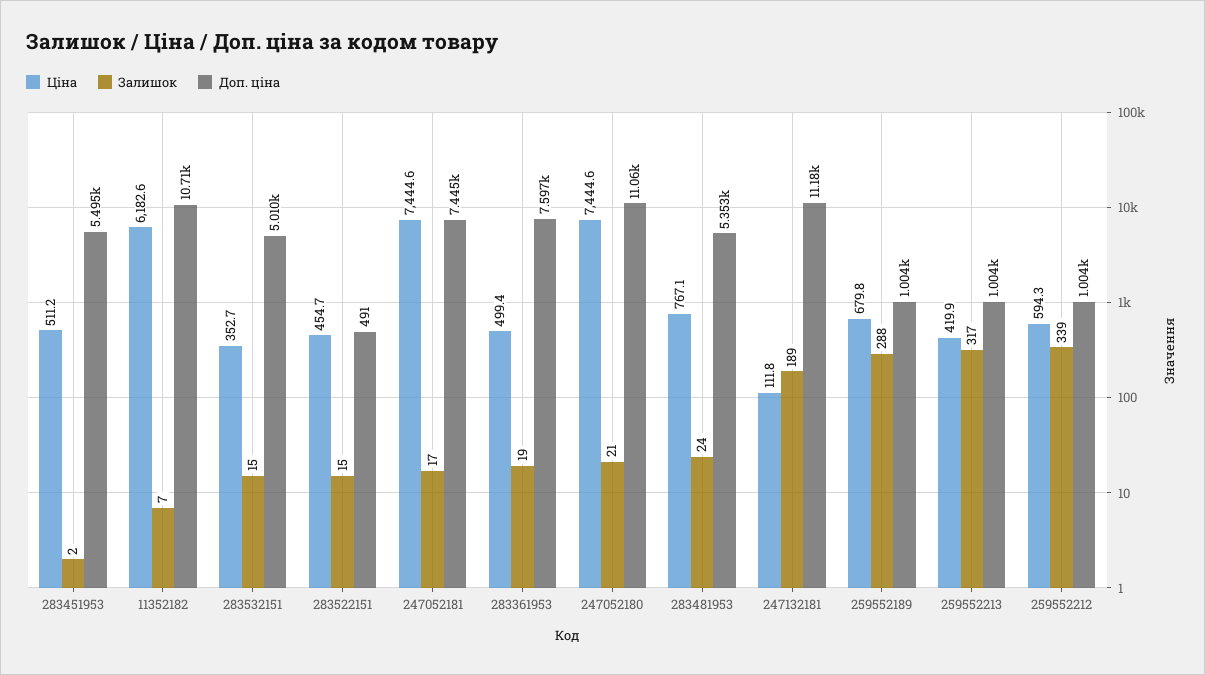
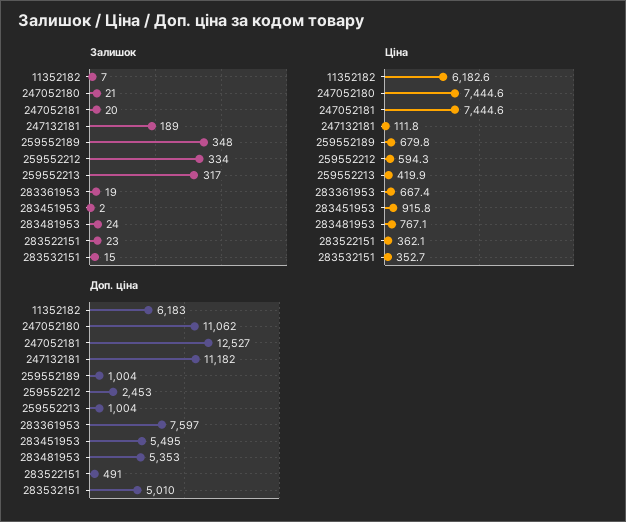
Ціна, 283451953: 511.2 -> 915.8
Доп. ціна, 11352182: 10710 -> 6183
Ціна, 283522151: 454.7 -> 362.1
Залишок, 283522151: 15 -> 23
Залишок, 247052181: 17 -> 20
Доп. ціна, 247052181: 7445 -> 12527
Ціна, 283361953: 499.4 -> 667.4
Залишок, 259552189: 288 -> 348
Залишок, 259552212: 339 -> 334
Доп. ціна, 259552212: 1004 -> 2453

